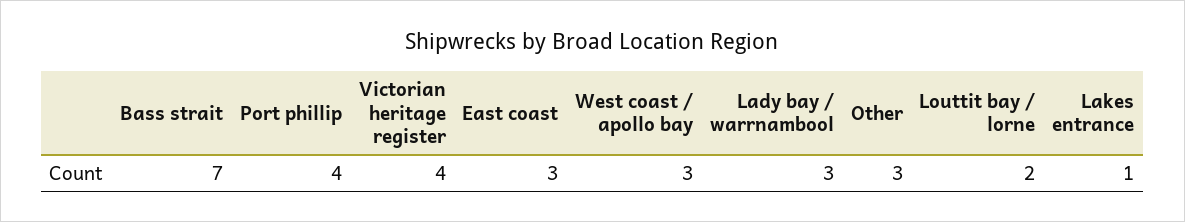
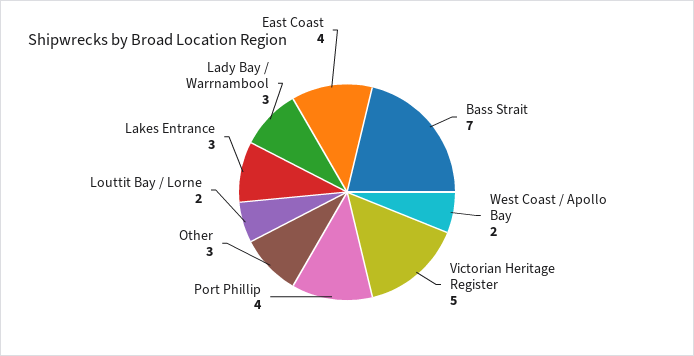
Victorian heritage register: 4 -> 5
East coast: 3 -> 4
West coast / apollo bay: 3 -> 2
Lakes entrance: 1 -> 3

